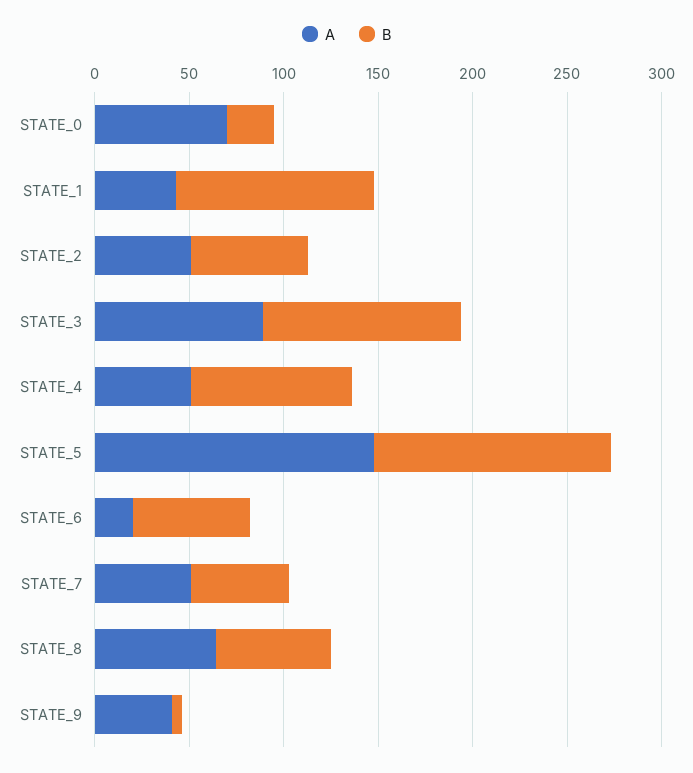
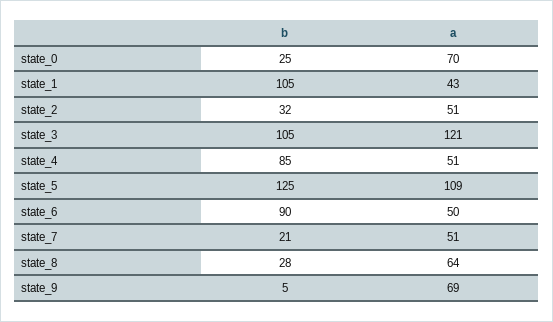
B, STATE_2: 60 -> 32
A, STATE_3: 90 -> 121
A, STATE_5: 150 -> 109
A, STATE_6: 20 -> 50
B, STATE_6: 60 -> 90
B, STATE_7: 50 -> 21
B, STATE_8: 60 -> 28
A, STATE_9: 40 -> 69

